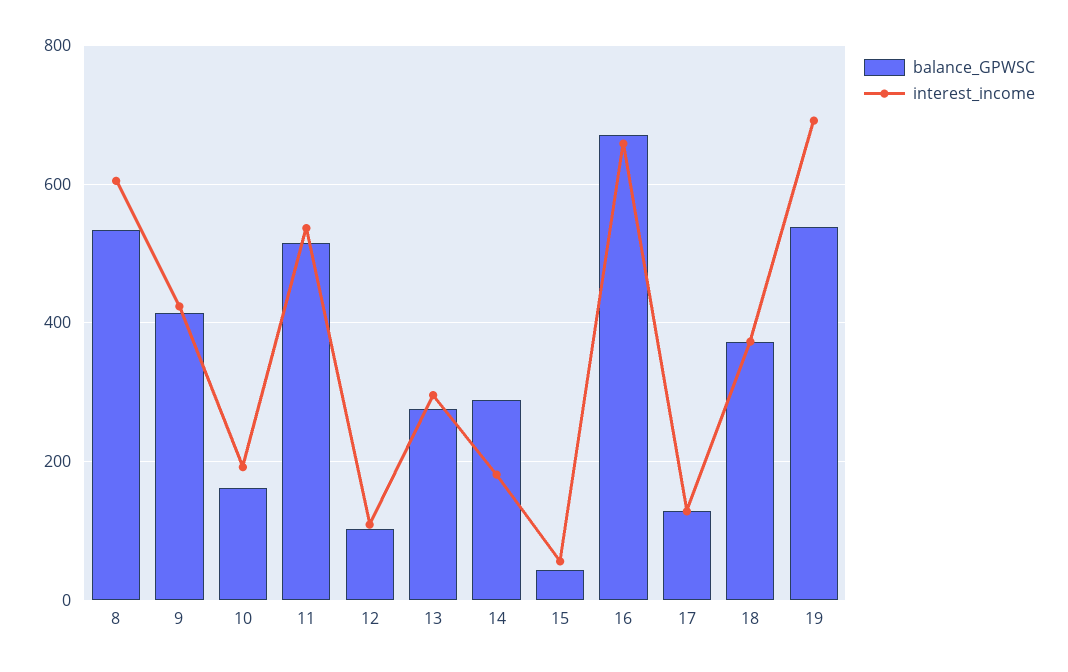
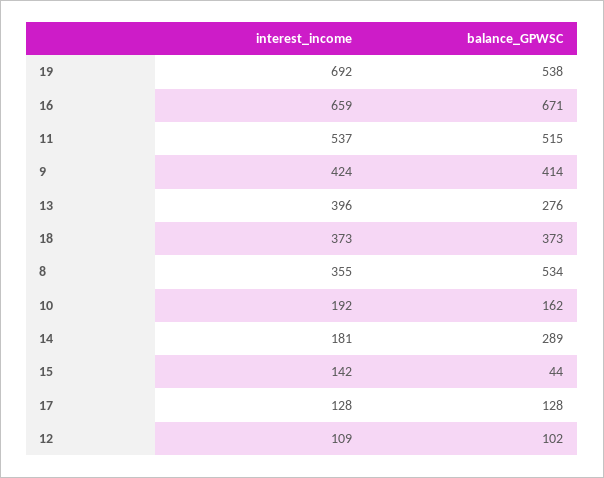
interest_income, 8: 600 -> 355
interest_income, 13: 300 -> 396
interest_income, 15: 60 -> 142

